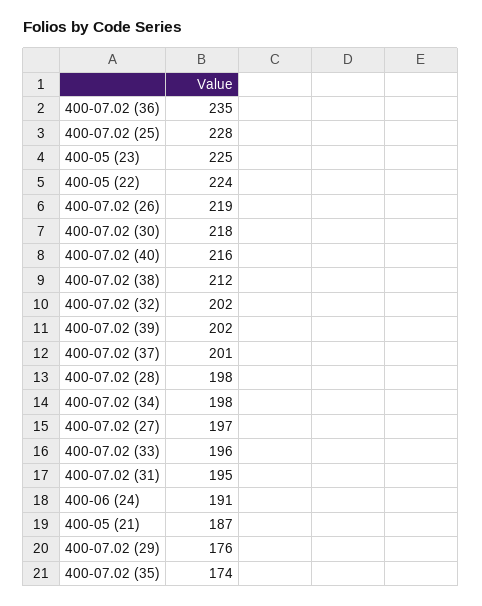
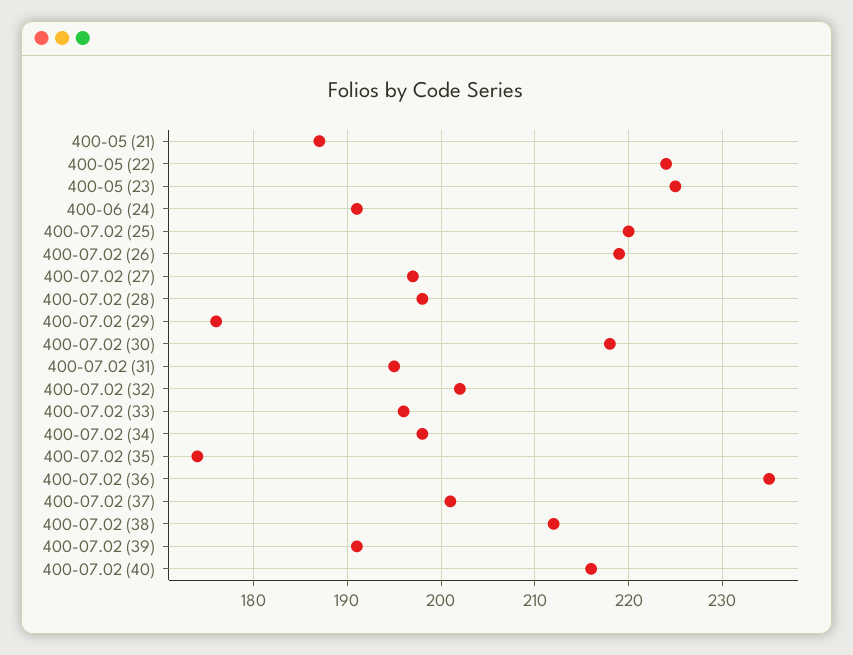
400-07.02 (25): 228 -> 220
400-07.02 (39): 202 -> 191

